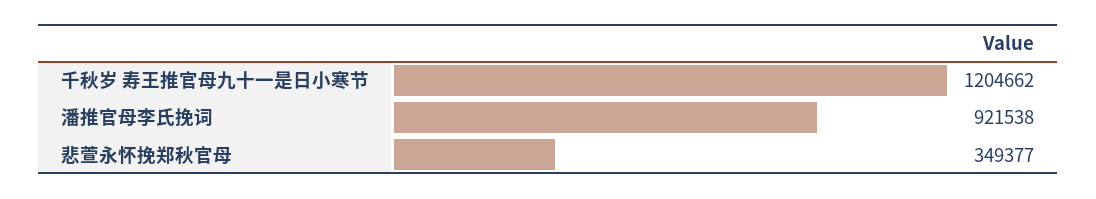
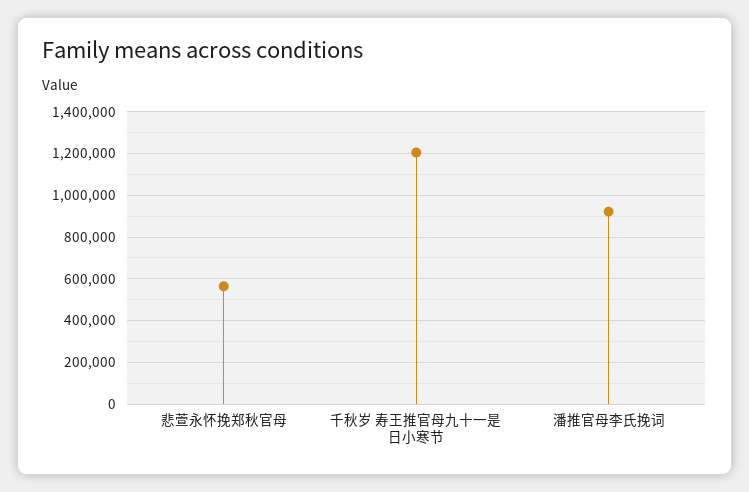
悲萱永怀挽郑秋官母: 349377 -> 550000

